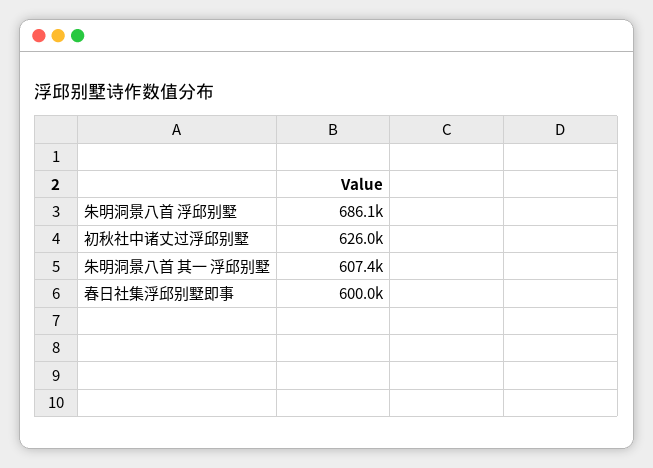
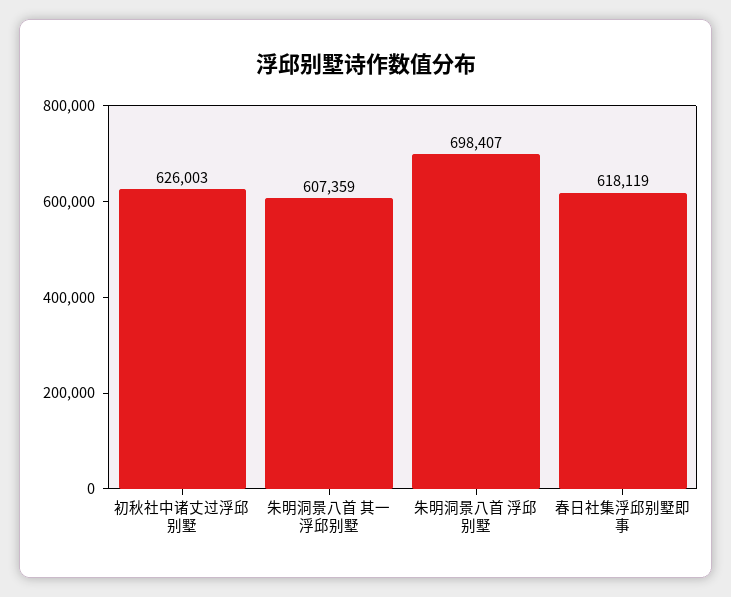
朱明洞景八首 浮邱别墅: 686100 -> 698407
春日社集浮邱别墅即事: 600000 -> 618119

